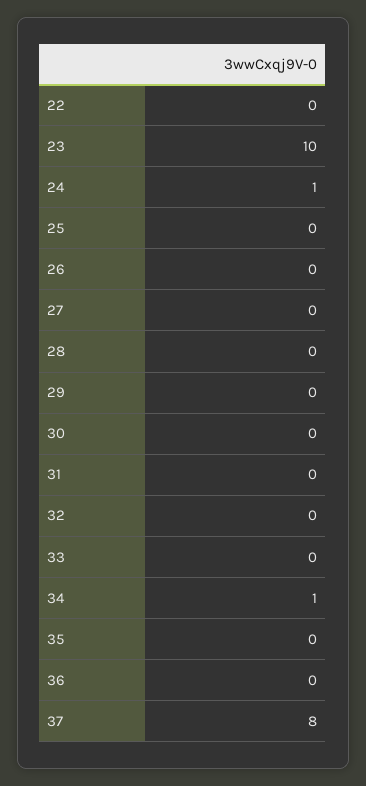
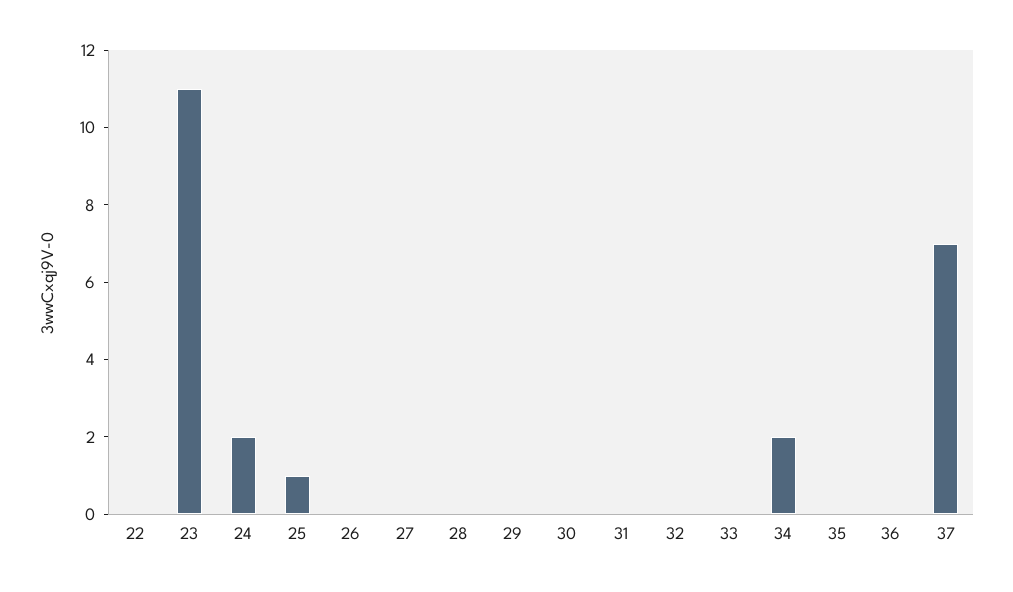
23: 10 -> 11
24: 1 -> 2
25: 0 -> 1
34: 1 -> 2
37: 8 -> 7

